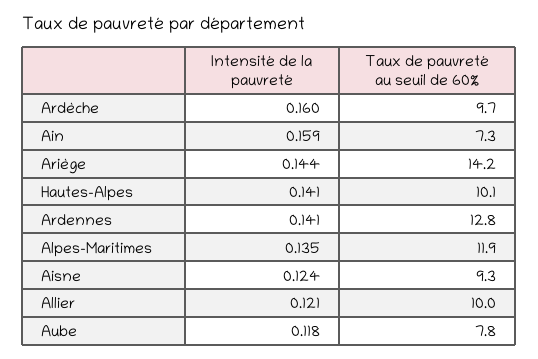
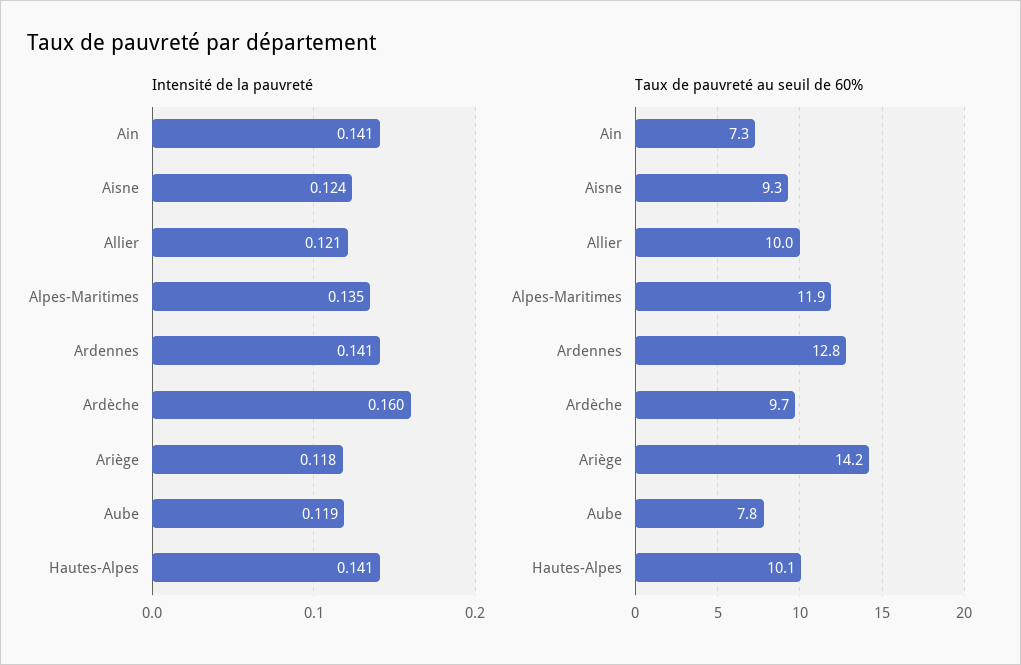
Intensité de la pauvreté, Ain: 0.159 -> 0.141
Intensité de la pauvreté, Ariège: 0.144 -> 0.118
Intensité de la pauvreté, Aube: 0.118 -> 0.119

